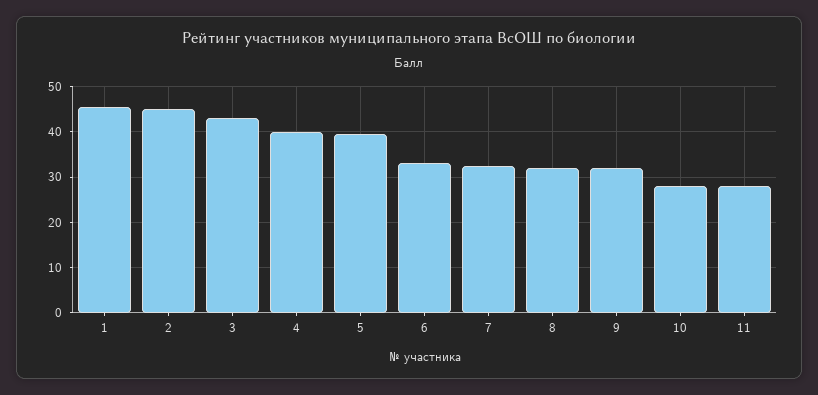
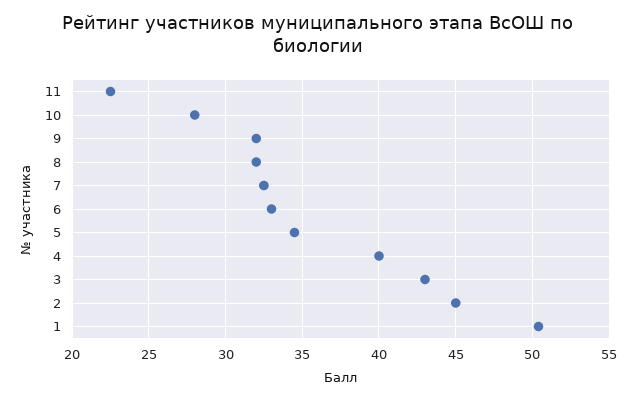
1: 46 -> 50.5
5: 40 -> 34.5
11: 28 -> 22.5

